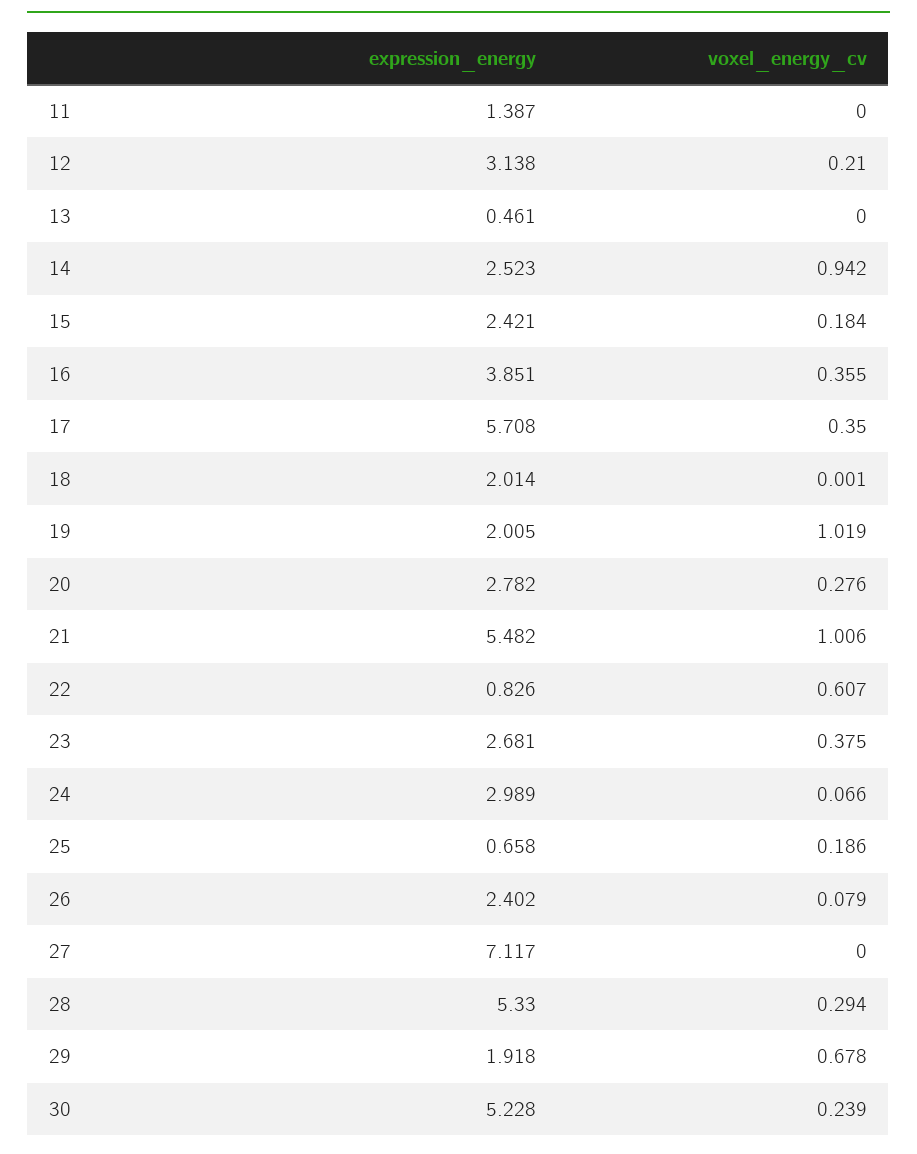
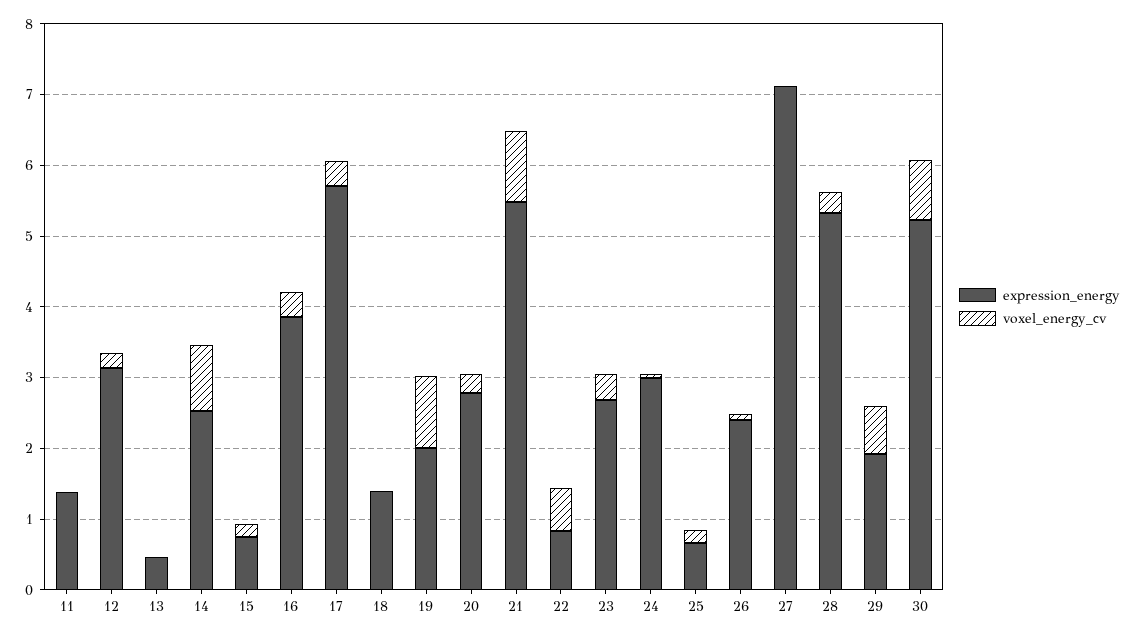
expression_energy, 15: 2.421 -> 0.8
expression_energy, 18: 2.014 -> 1.4
voxel_energy_cv, 30: 0.239 -> 0.8

